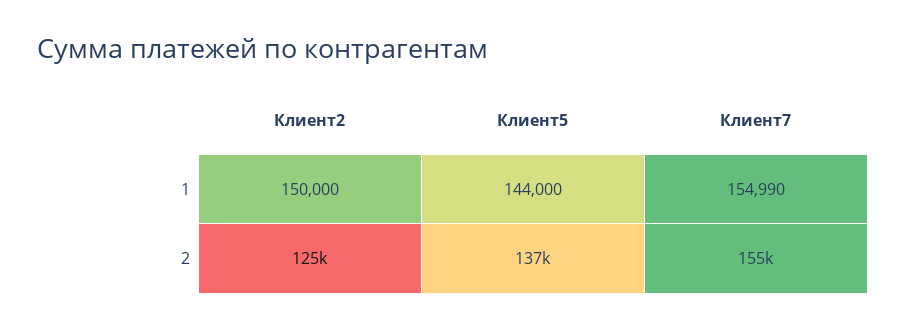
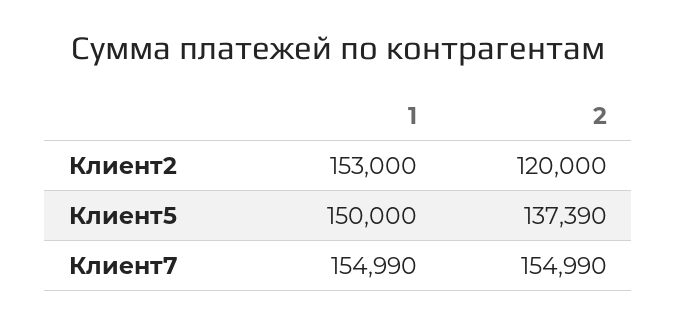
Клиент2, 1: 150000 -> 153000
Клиент5, 1: 144000 -> 150000
Клиент2, 2: 125000 -> 120000

